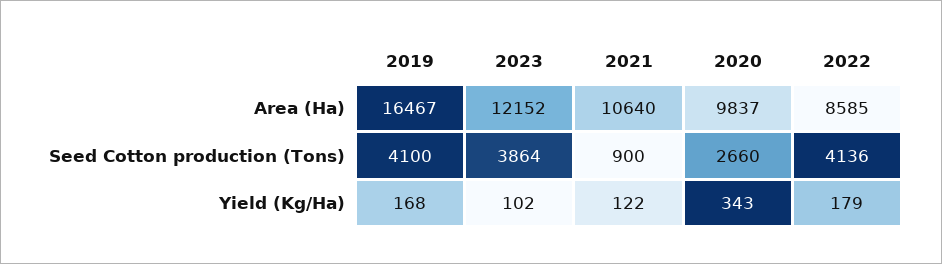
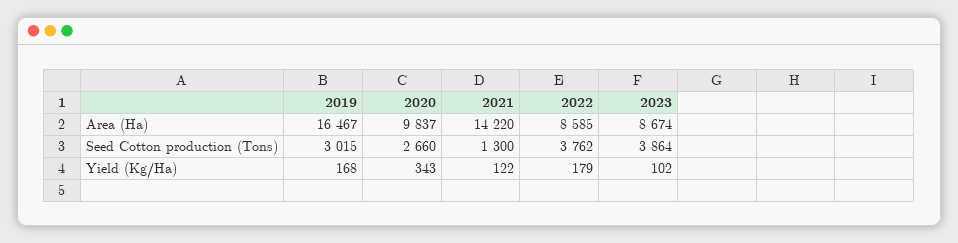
2023, Area (Ha): 12152 -> 8674
2021, Area (Ha): 10640 -> 14220
2019, Seed Cotton production (Tons): 4100 -> 3015
2021, Seed Cotton production (Tons): 900 -> 1300
2022, Seed Cotton production (Tons): 4136 -> 3762

